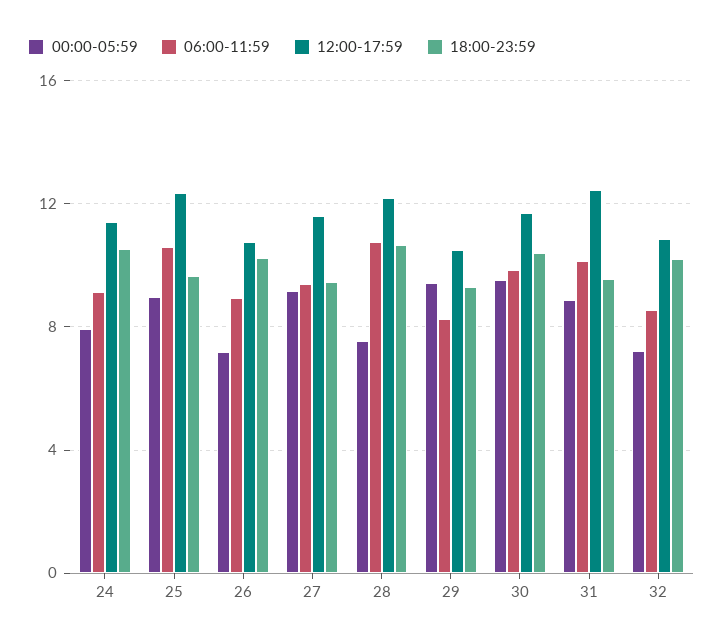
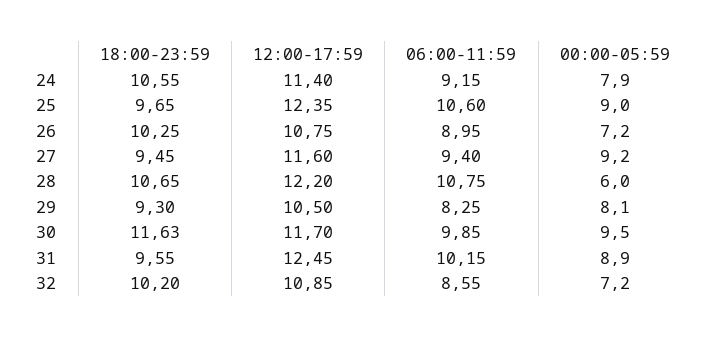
00:00-05:59, 28: 7.5 -> 6
00:00-05:59, 29: 9.5 -> 8.1
18:00-23:59, 30: 10.5 -> 11.63

